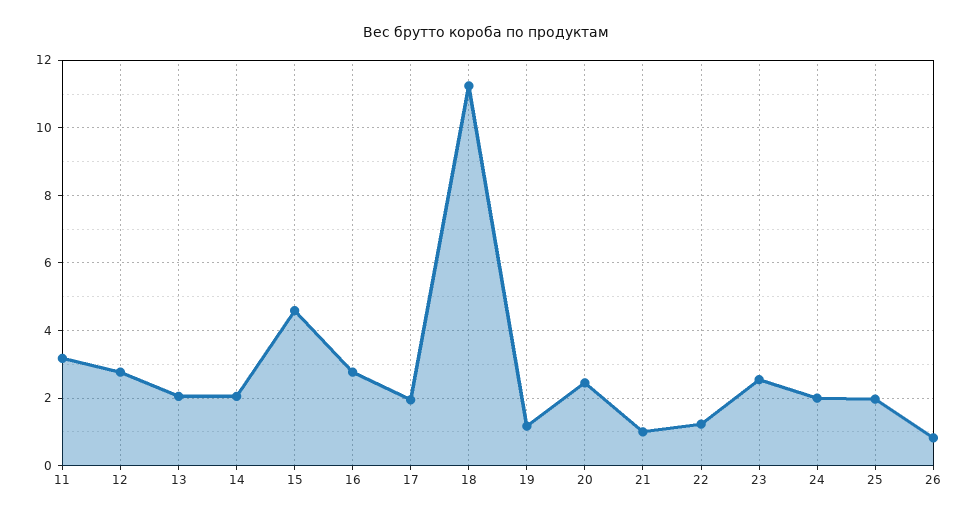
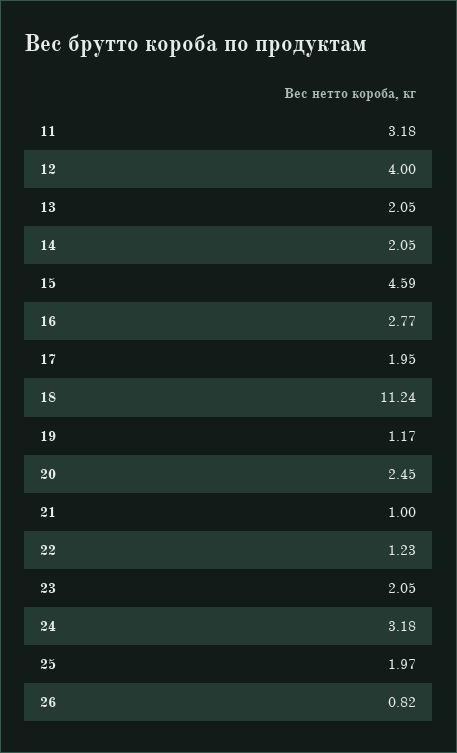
12: 2.8 -> 4
23: 2.6 -> 2.05
24: 2 -> 3.18

